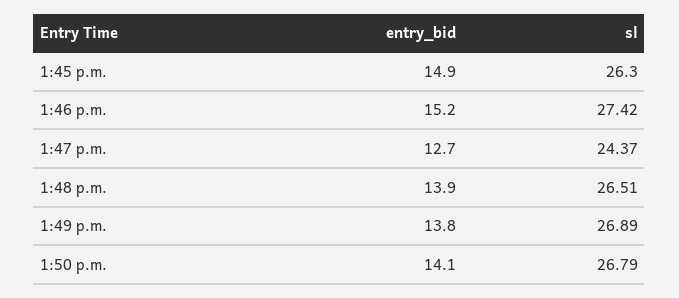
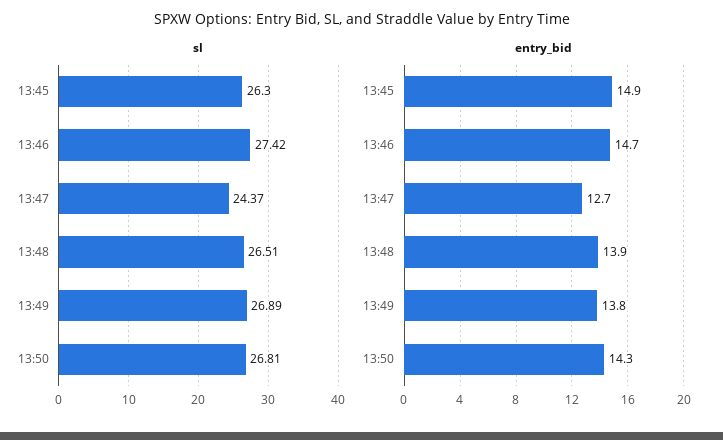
entry_bid, 1:46 p.m.: 15.2 -> 14.7
entry_bid, 1:50 p.m.: 14.1 -> 14.3
sl, 1:50 p.m.: 26.79 -> 26.81

